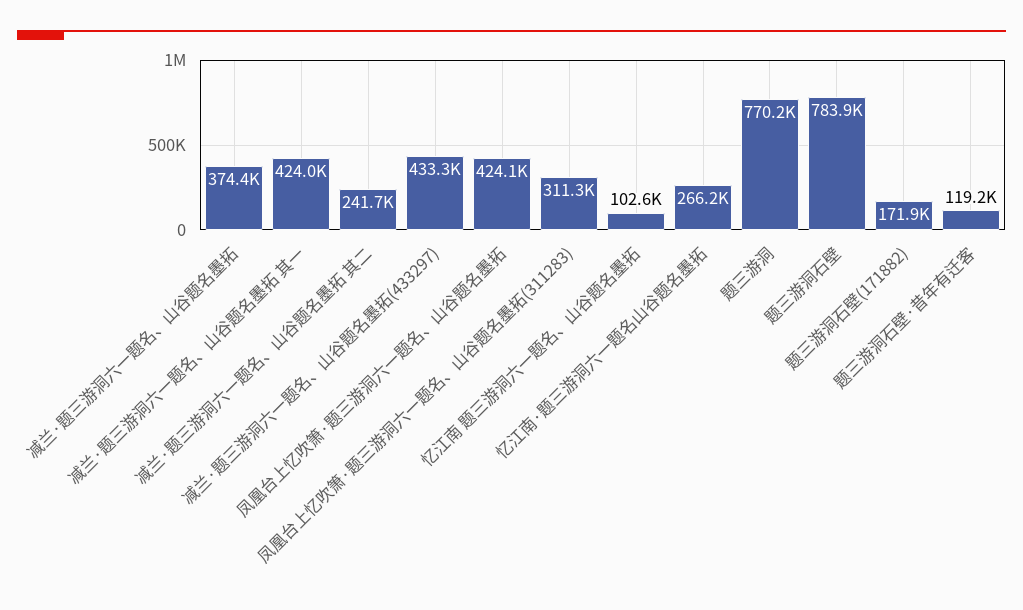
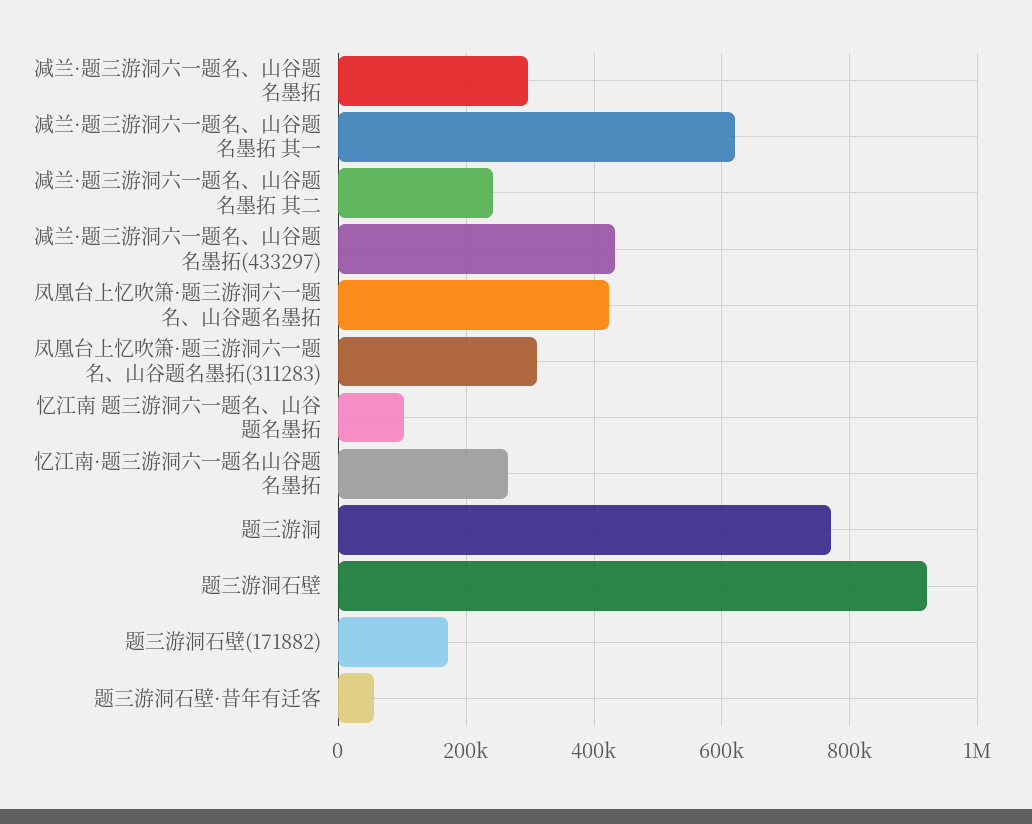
减兰·题三游洞六一题名、山谷题名墨拓: 374400 -> 300000
减兰·题三游洞六一题名、山谷题名墨拓 其一: 424000 -> 620000
题三游洞石壁: 783900 -> 920000
题三游洞石壁·昔年有迁客: 119200 -> 60000

